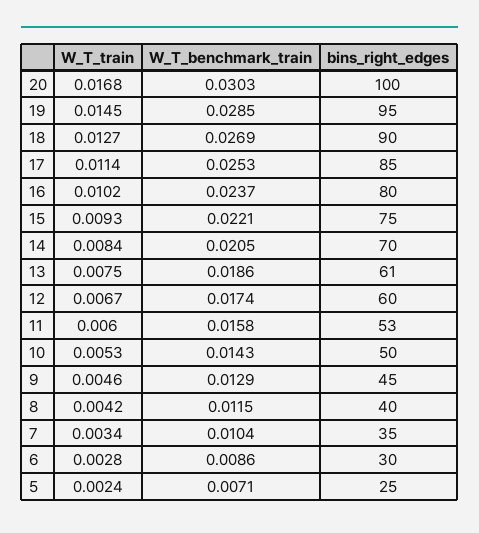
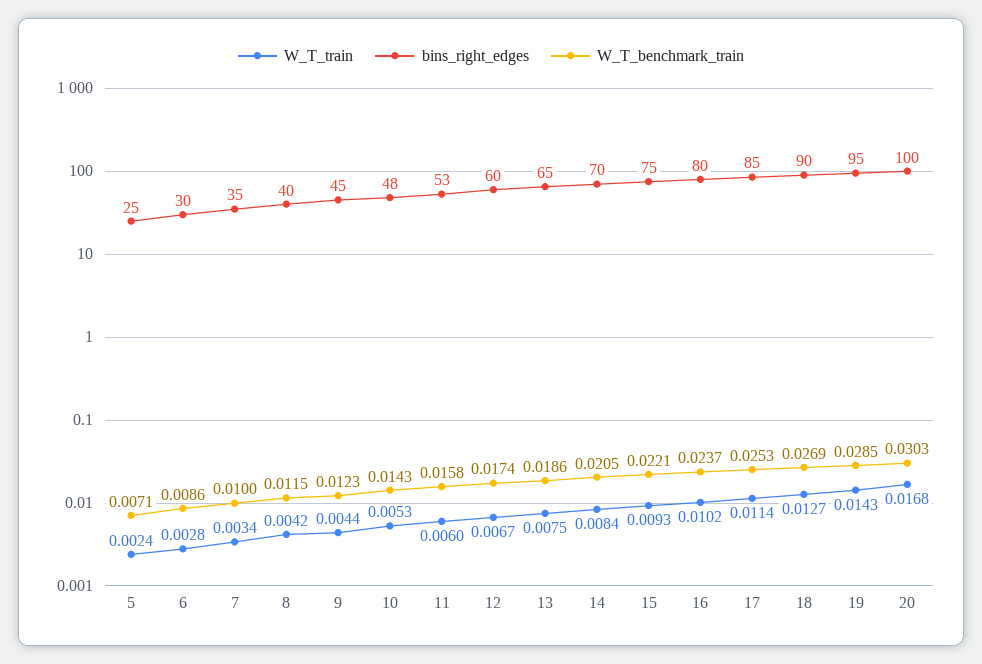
W_T_train, 19: 0.0145 -> 0.0143
bins_right_edges, 13: 61 -> 65
bins_right_edges, 10: 50 -> 48
W_T_train, 9: 0.0046 -> 0.0044
W_T_benchmark_train, 9: 0.0129 -> 0.0123
W_T_benchmark_train, 7: 0.0104 -> 0.01

